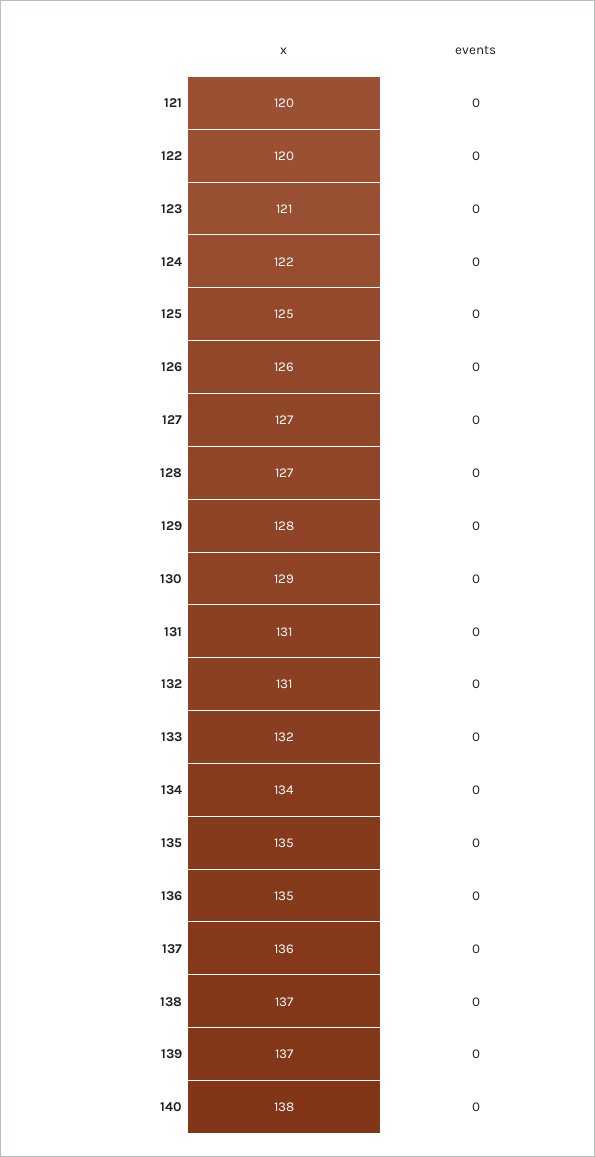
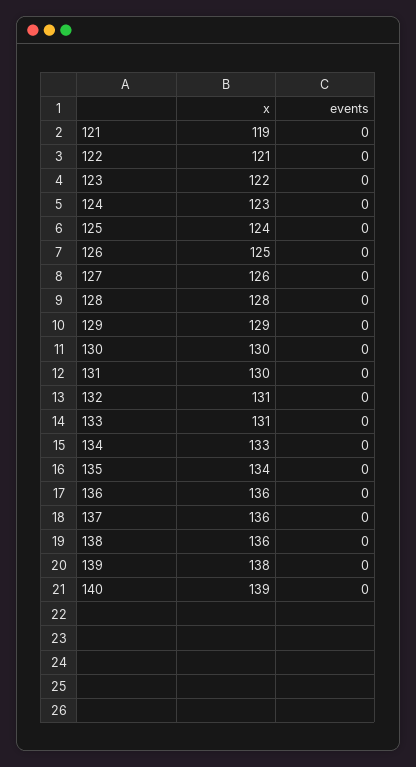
x, 121: 120 -> 119
x, 122: 120 -> 121
x, 123: 121 -> 122
x, 124: 122 -> 123
x, 125: 125 -> 124
x, 126: 126 -> 125
x, 127: 127 -> 126
x, 128: 127 -> 128
x, 129: 128 -> 129
x, 130: 129 -> 130
x, 131: 131 -> 130
x, 133: 132 -> 131
x, 134: 134 -> 133
x, 135: 135 -> 134
x, 136: 135 -> 136
x, 138: 137 -> 136
x, 139: 137 -> 138
x, 140: 138 -> 139

